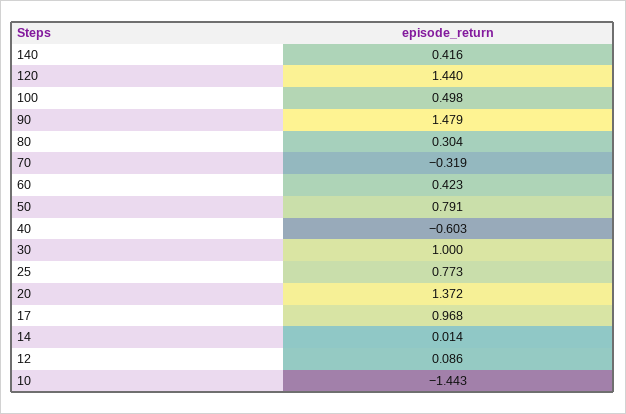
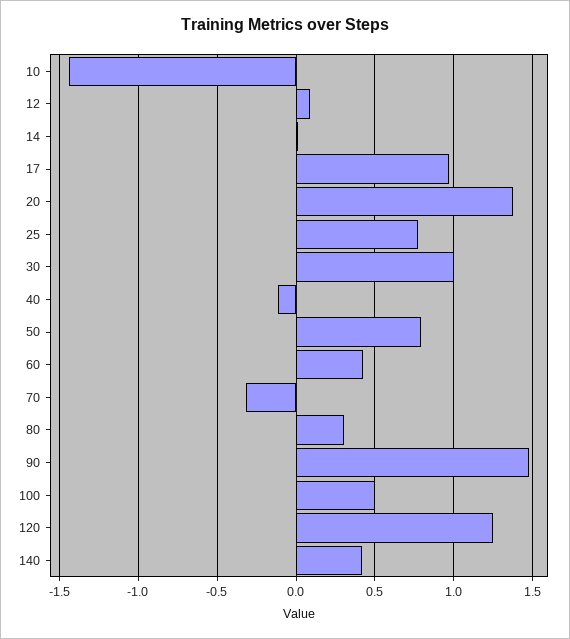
120: 1.44 -> 1.25
40: -0.603 -> -0.1

